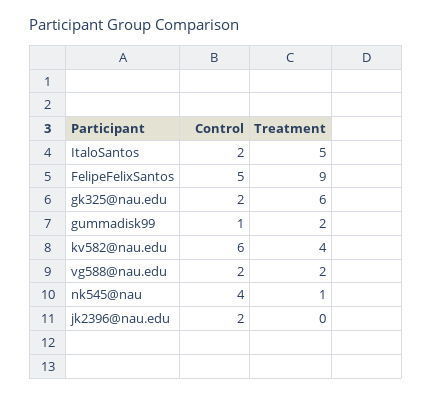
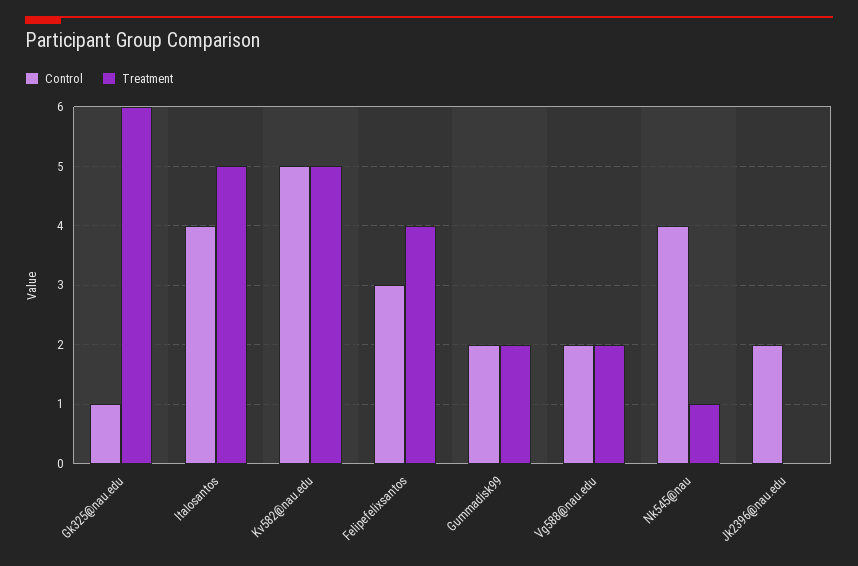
Control, ItaloSantos: 2 -> 4
Control, FelipeFelixSantos: 5 -> 3
Treatment, FelipeFelixSantos: 9 -> 4
Control, gk325@nau.edu: 2 -> 1
Control, gummadisk99: 1 -> 2
Control, kv582@nau.edu: 6 -> 5
Treatment, kv582@nau.edu: 4 -> 5

